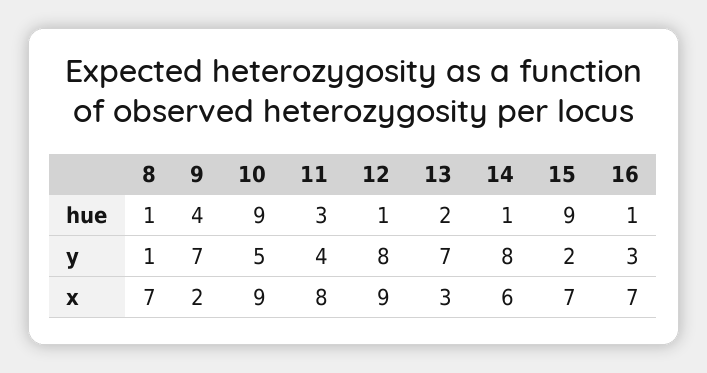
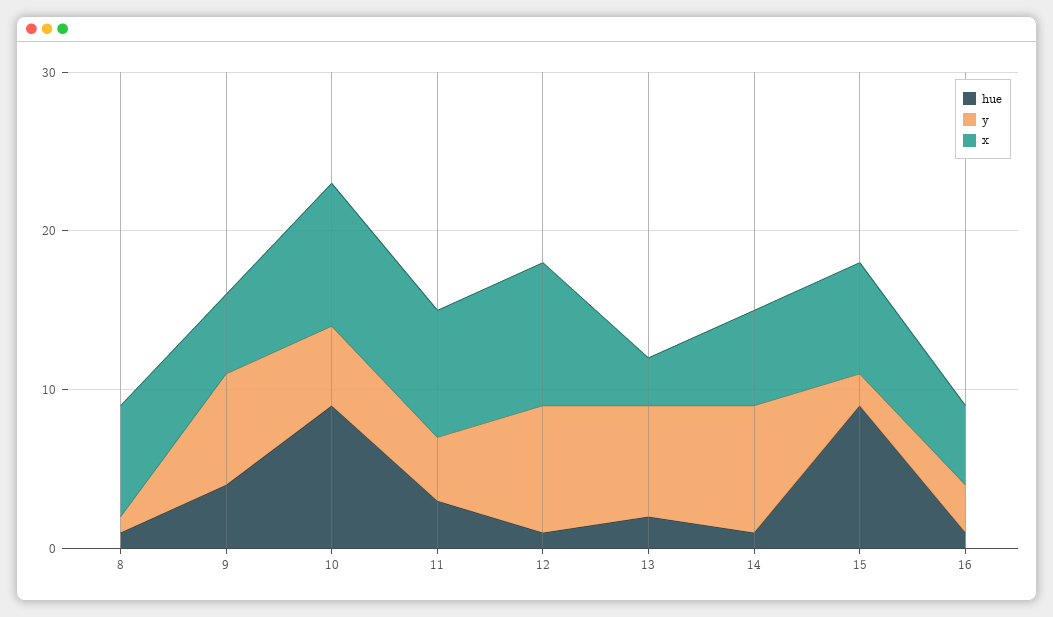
x, 9: 2 -> 5
x, 16: 7 -> 5

